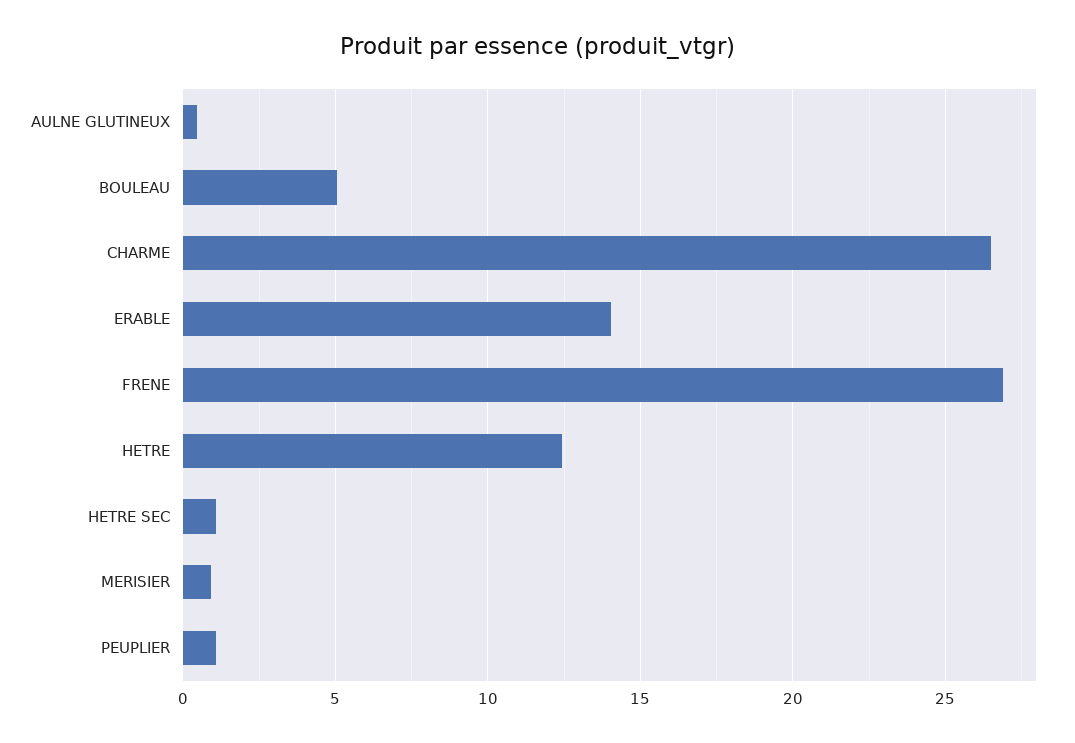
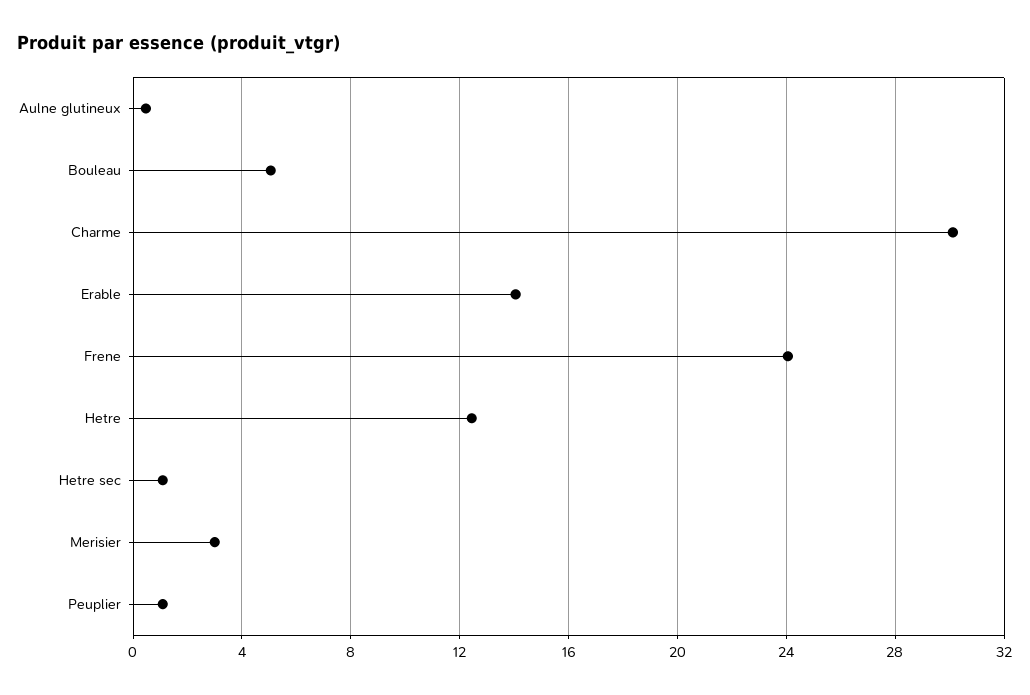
CHARME: 26.5 -> 30
FRENE: 27 -> 24
MERISIER: 1 -> 3

